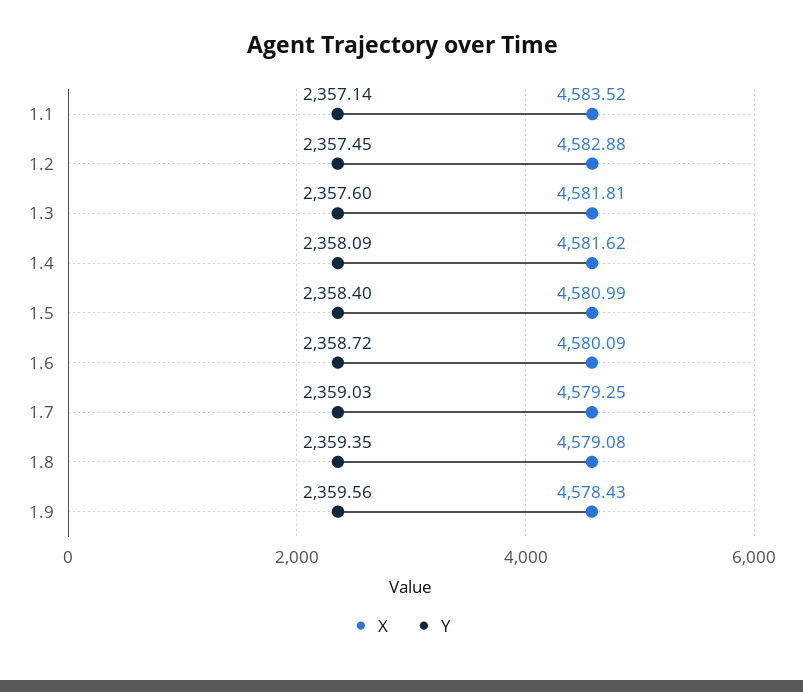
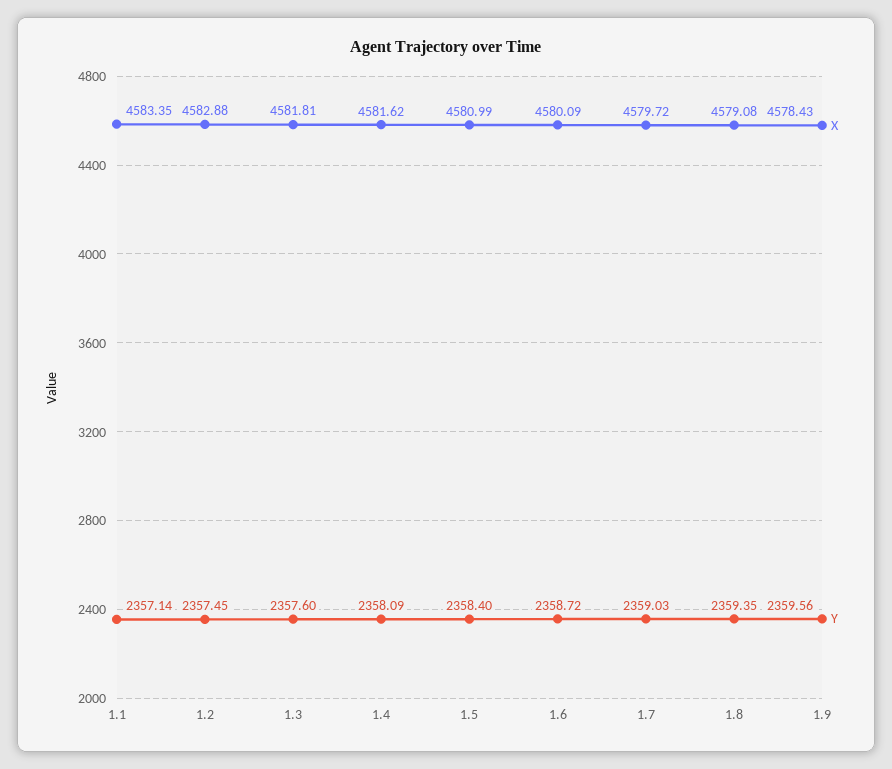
X, 1.1: 4583.52 -> 4583.35
X, 1.7: 4579.25 -> 4579.72

